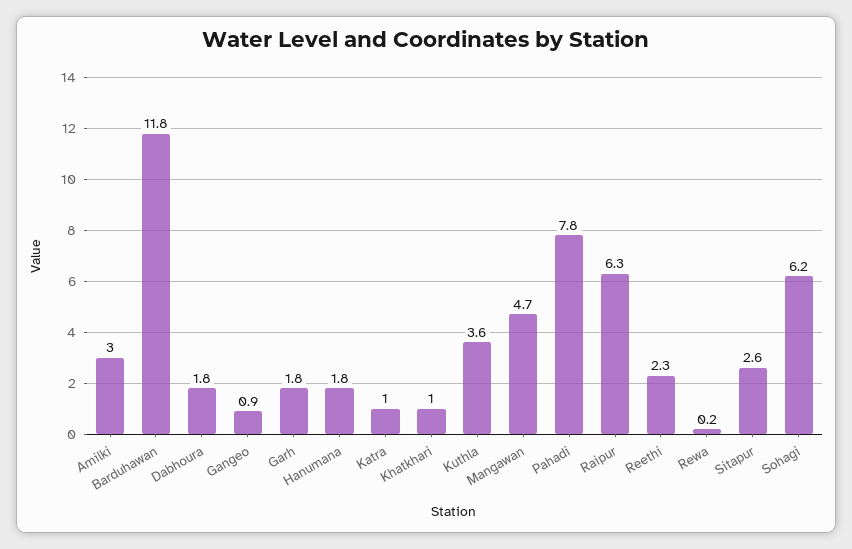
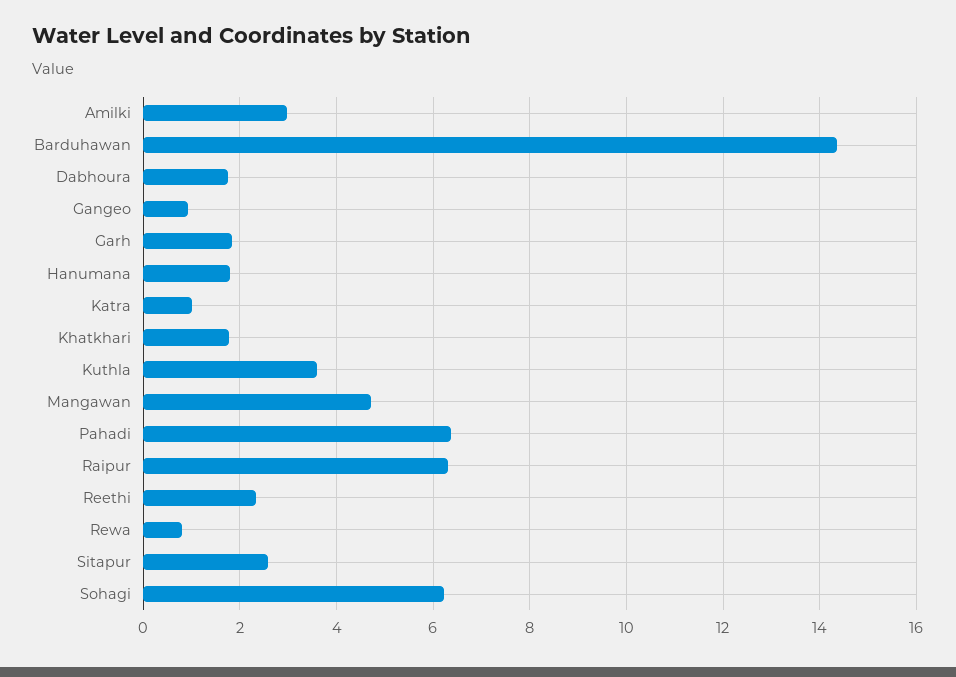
Barduhawan: 11.8 -> 14.4
Khatkhari: 1 -> 1.8
Pahadi: 7.8 -> 6.4
Rewa: 0.2 -> 0.8

